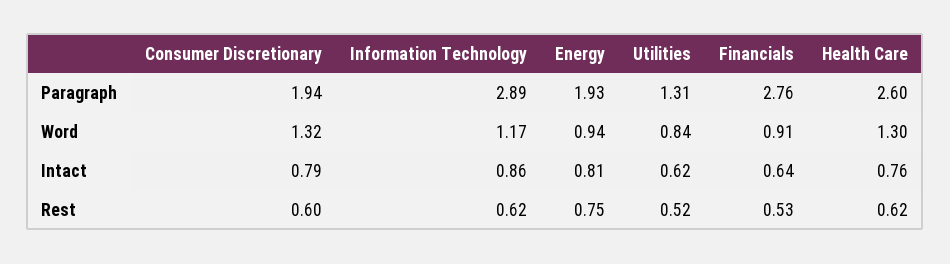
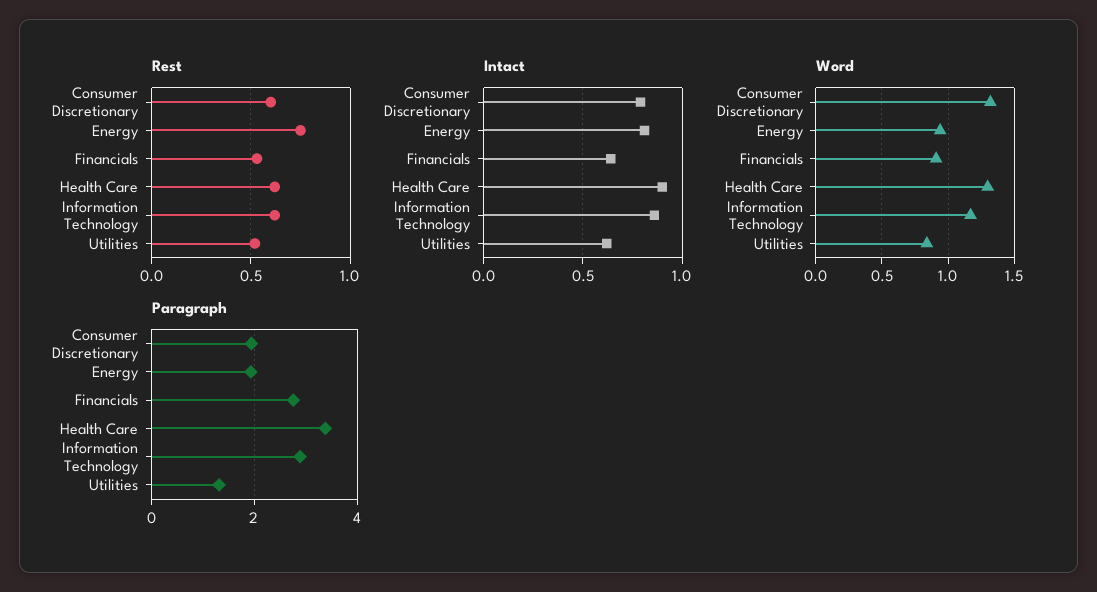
Paragraph, Health Care: 2.6 -> 3.4
Intact, Health Care: 0.76 -> 0.9

